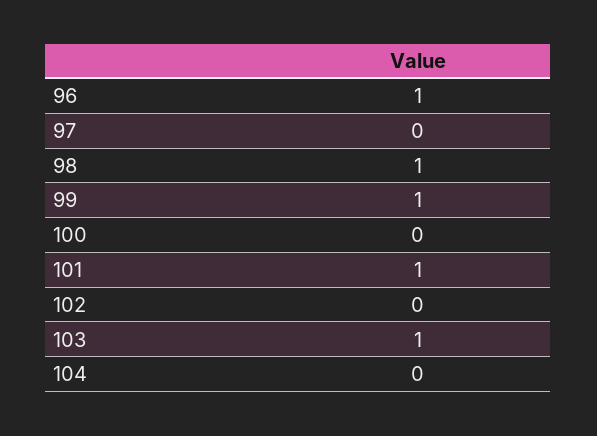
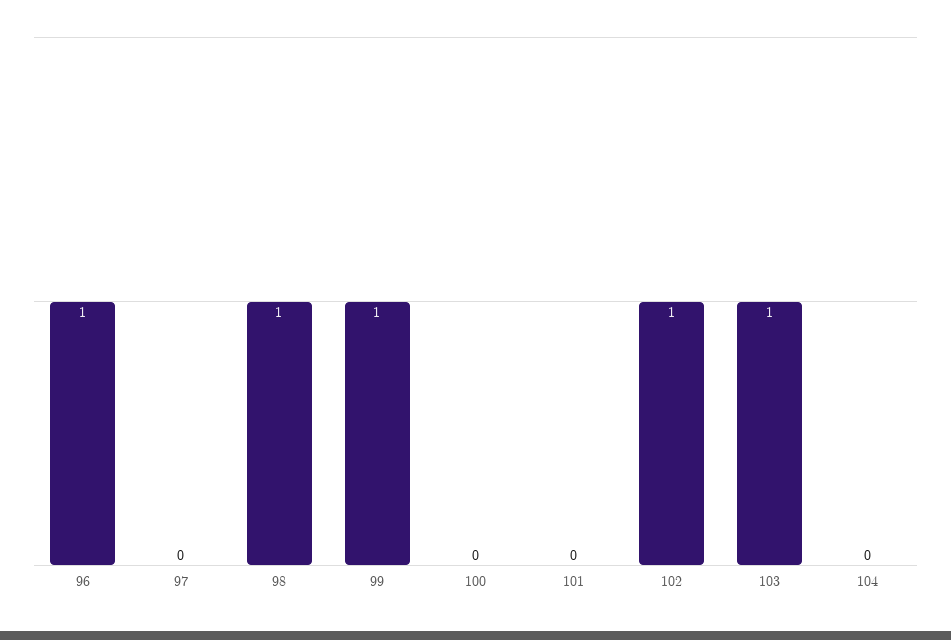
101: 1 -> 0
102: 0 -> 1

